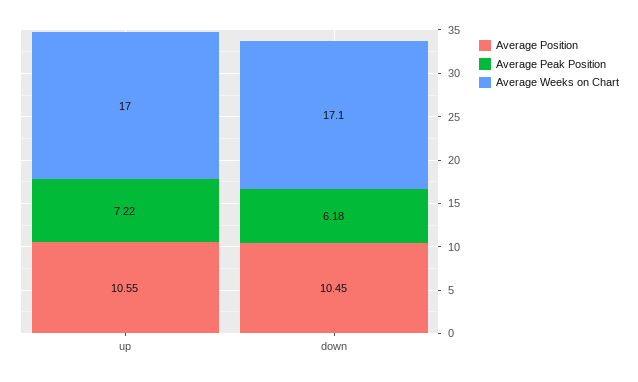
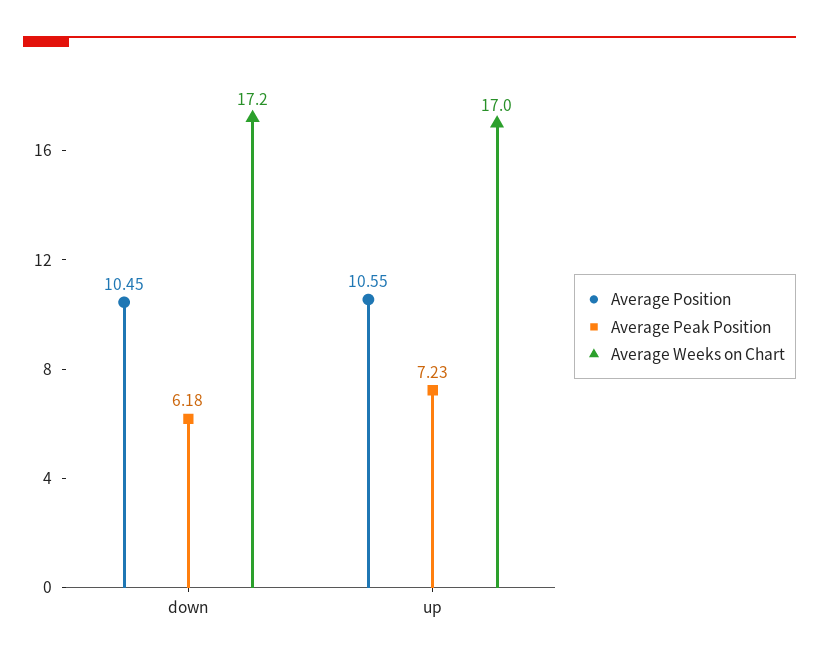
Average Peak Position, up: 7.22 -> 7.23
Average Weeks on Chart, down: 17.1 -> 17.2

